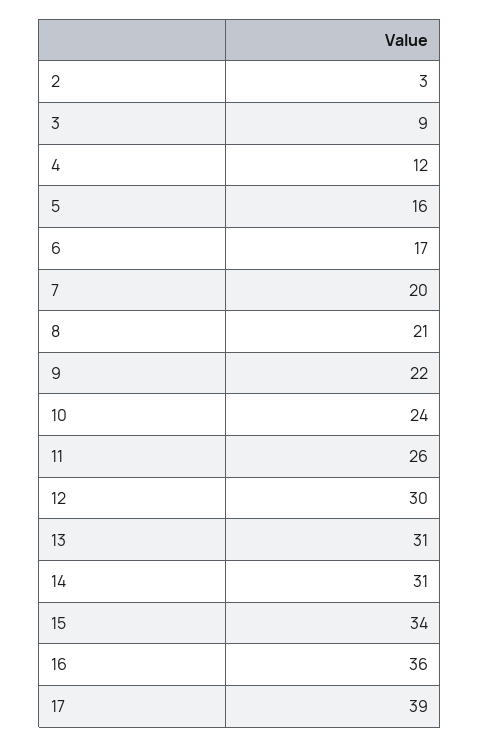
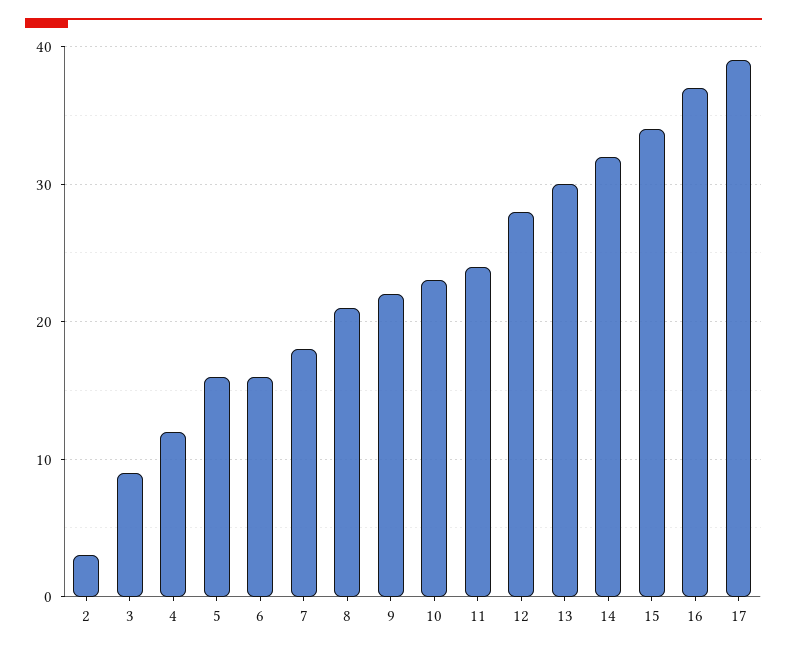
6: 17 -> 16
7: 20 -> 18
10: 24 -> 23
11: 26 -> 24
12: 30 -> 28
13: 31 -> 30
14: 31 -> 32
16: 36 -> 37

